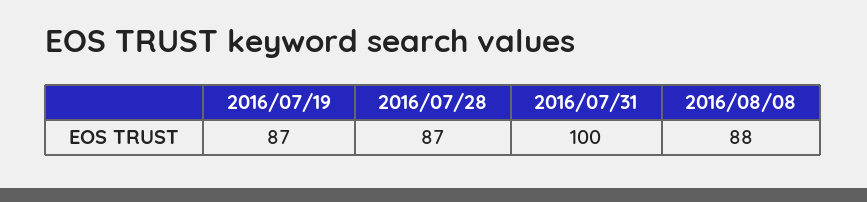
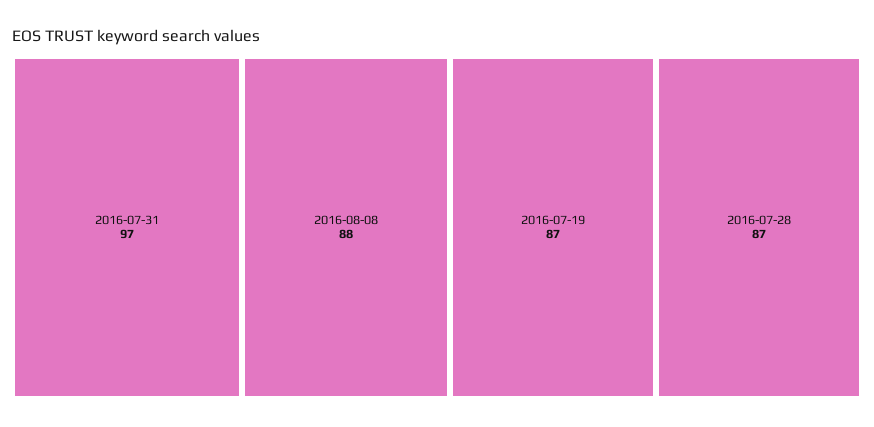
2016/07/31: 100 -> 97

